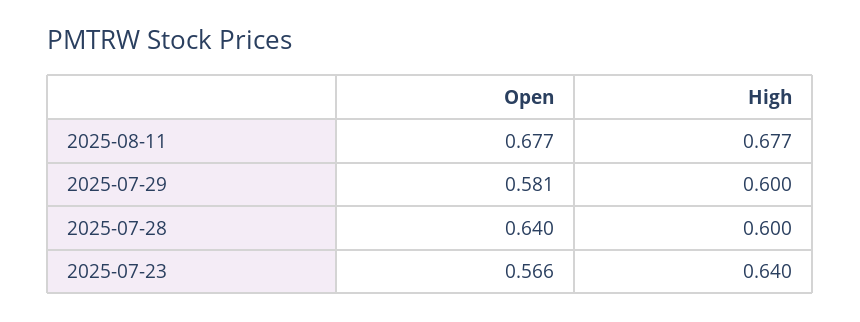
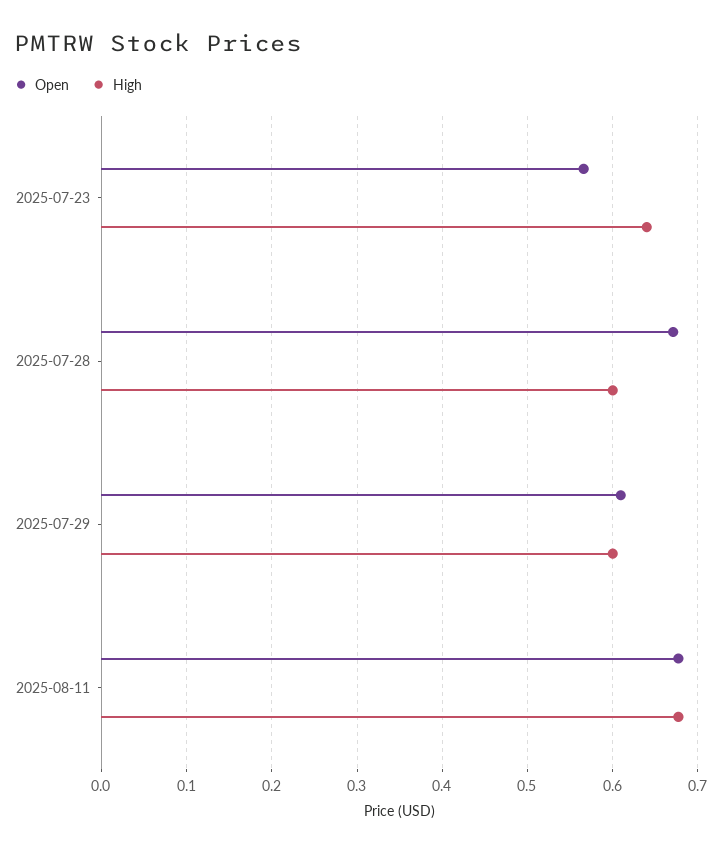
Open, 2025-07-29: 0.581 -> 0.61
Open, 2025-07-28: 0.64 -> 0.67

